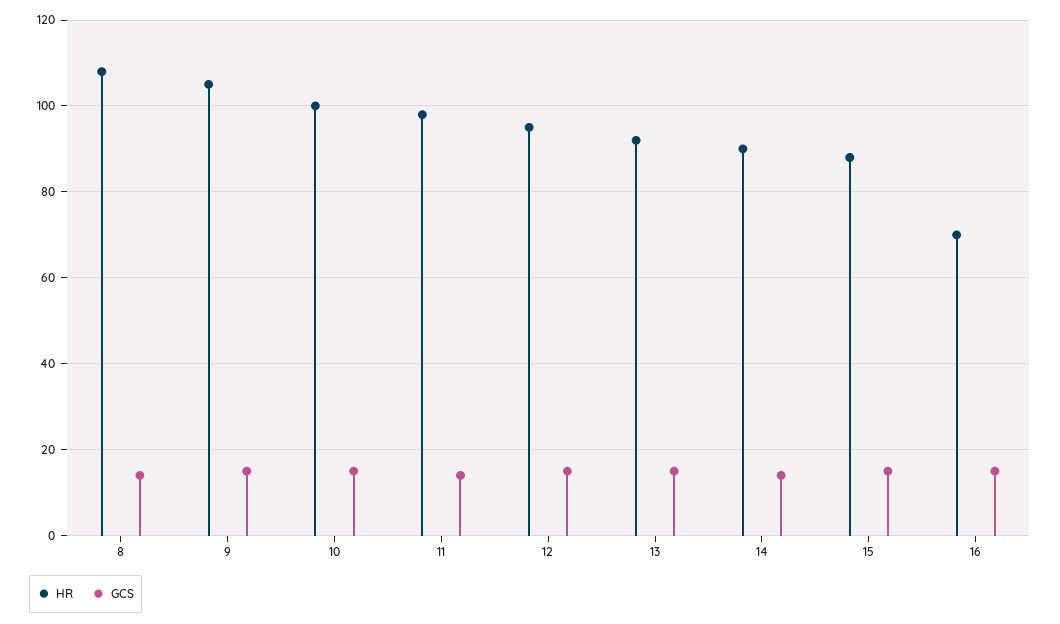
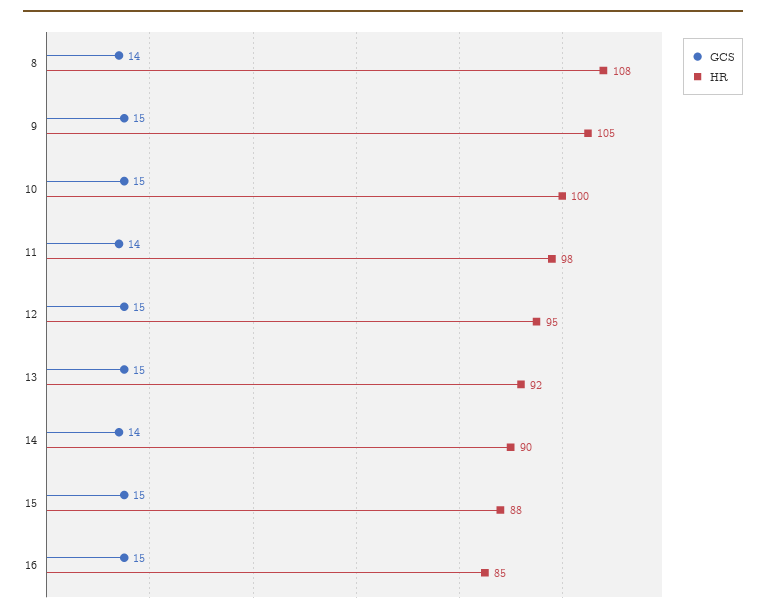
HR, 16: 70 -> 85

